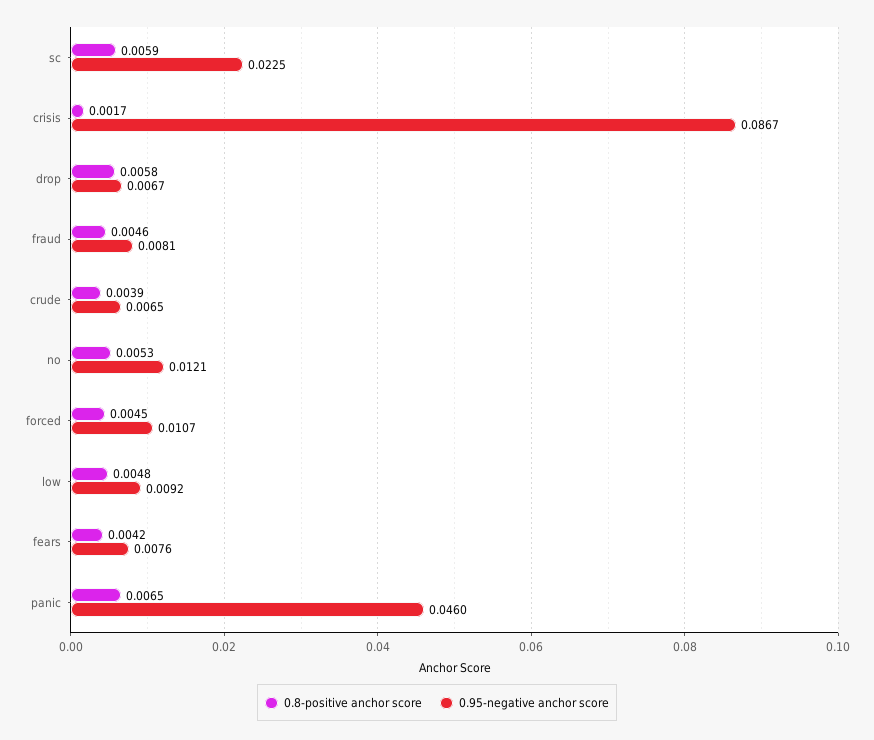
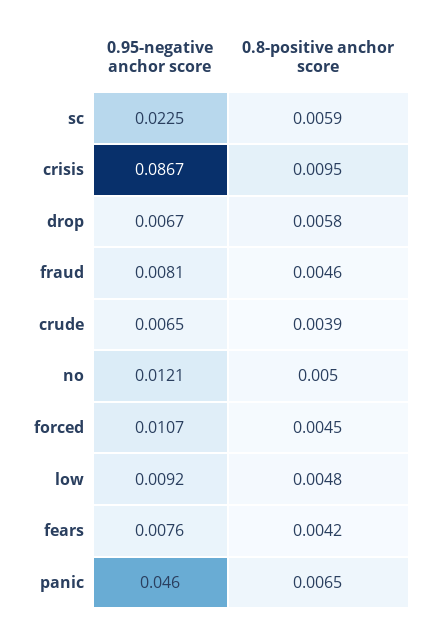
0.8-positive anchor score, crisis: 0.0017 -> 0.0095
0.8-positive anchor score, no: 0.0053 -> 0.005

